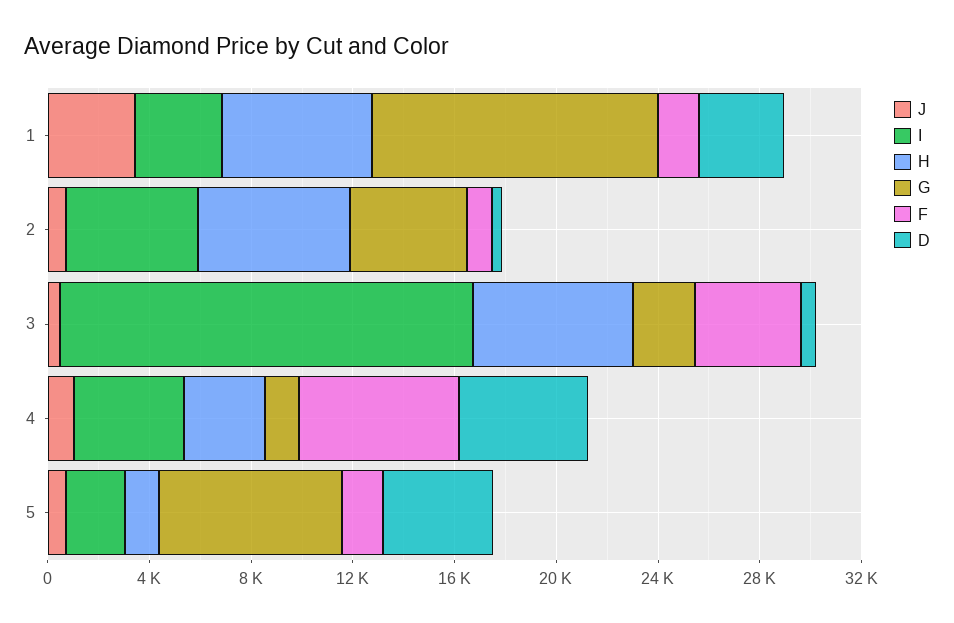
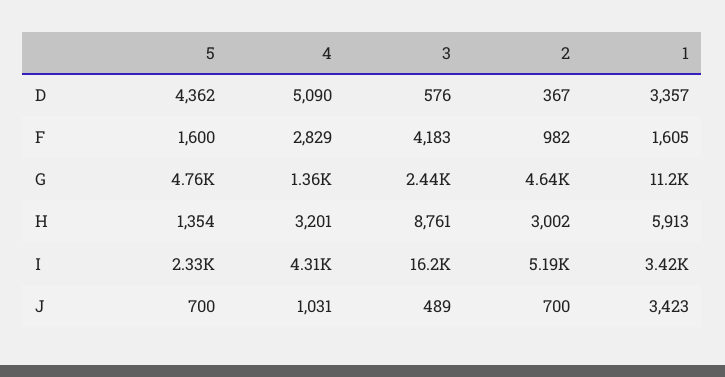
H, 2: 6000 -> 3002
H, 3: 6000 -> 8761
F, 4: 6000 -> 2829
G, 5: 7000 -> 4760

